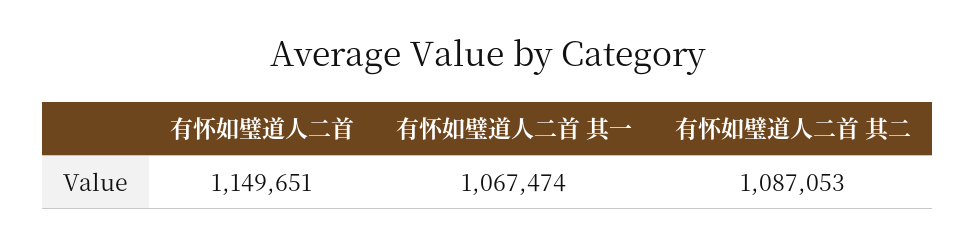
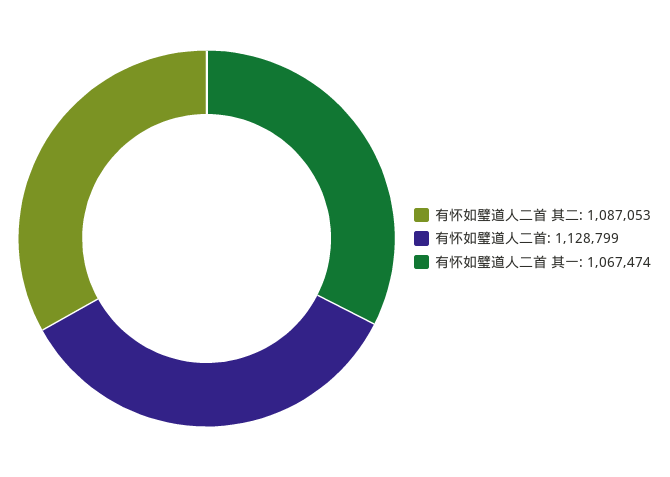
有怀如璧道人二首: 1149651 -> 1128799

